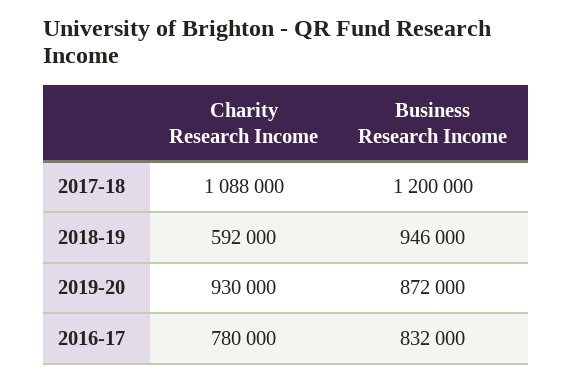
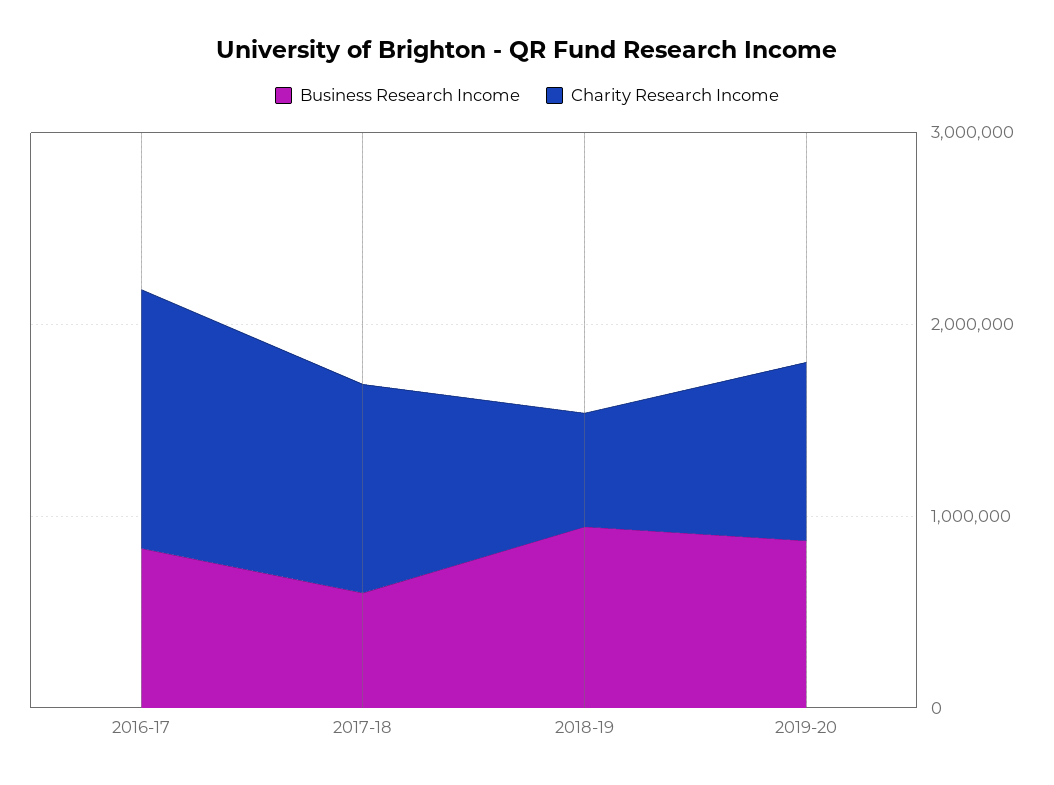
Business Research Income, 2017-18: 1200000 -> 600000
Charity Research Income, 2016-17: 780000 -> 1400000

